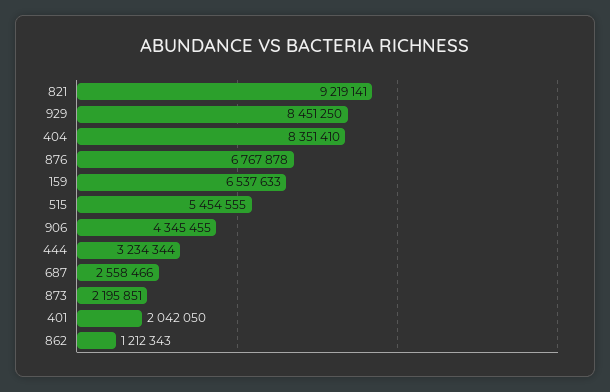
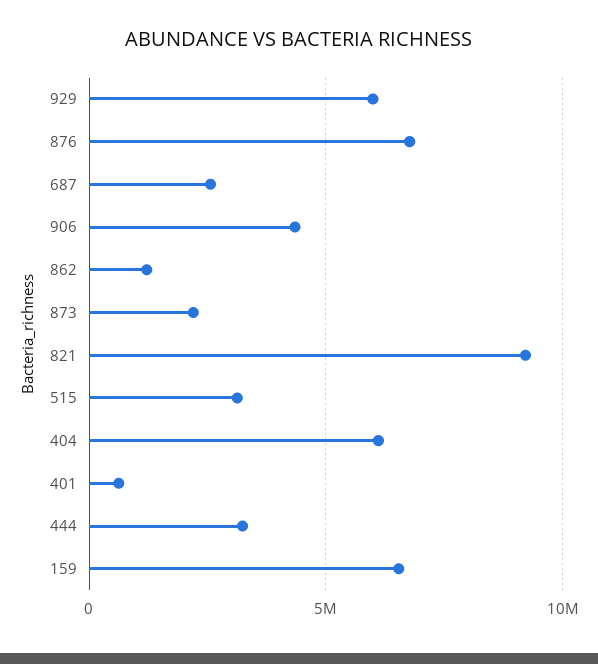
929: 8451250 -> 6000000
404: 8351410 -> 6000000
515: 5454555 -> 3000000
401: 2042050 -> 500000

